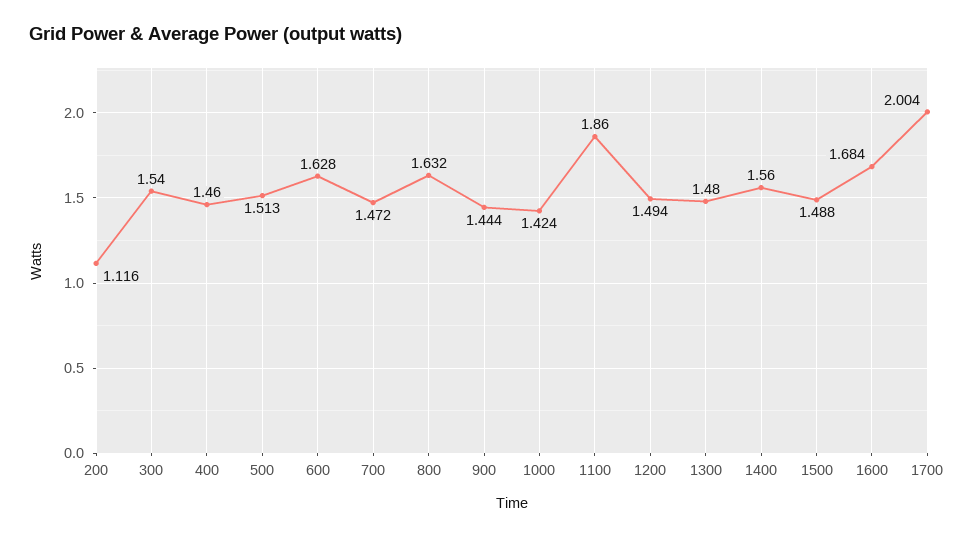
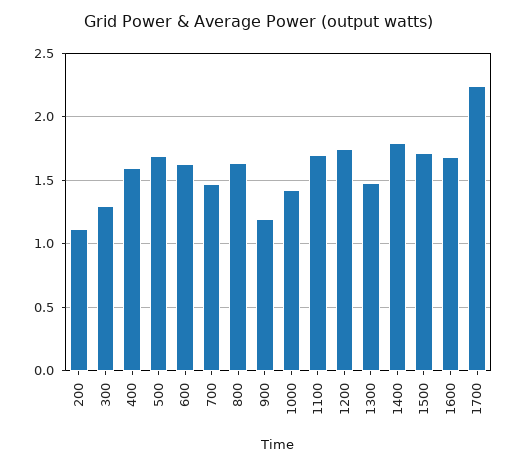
300: 1.54 -> 1.3
400: 1.46 -> 1.6
500: 1.513 -> 1.7
900: 1.444 -> 1.2
1100: 1.86 -> 1.7
1200: 1.494 -> 1.75
1400: 1.56 -> 1.8
1500: 1.488 -> 1.7
1700: 2.004 -> 2.25

